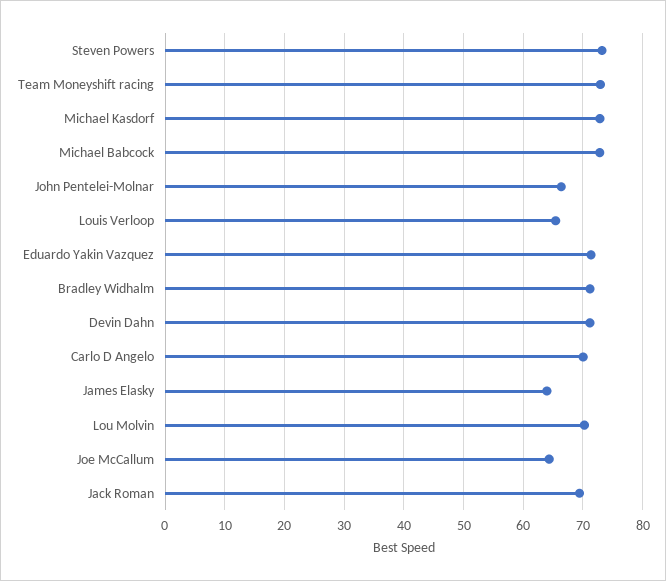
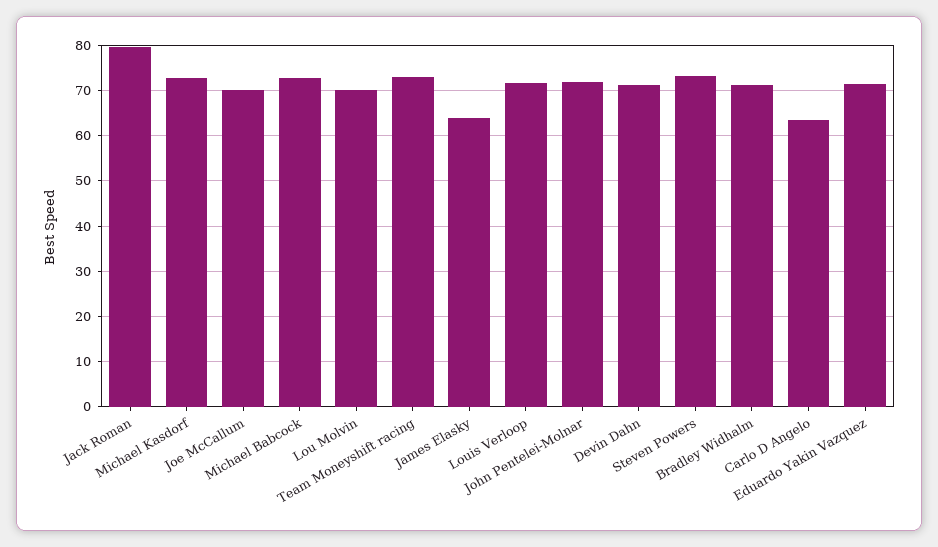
John Pentelei-Molnar: 66 -> 72
Louis Verloop: 66 -> 72
Carlo D Angelo: 70 -> 64
Joe McCallum: 64 -> 70
Jack Roman: 70 -> 80

